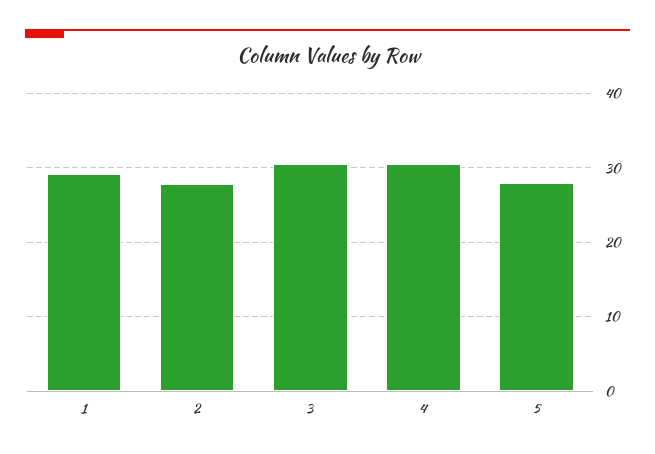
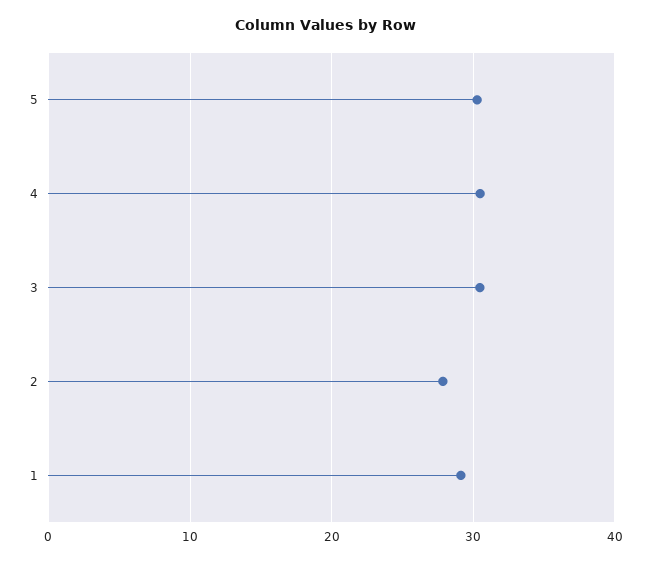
5: 28 -> 30

